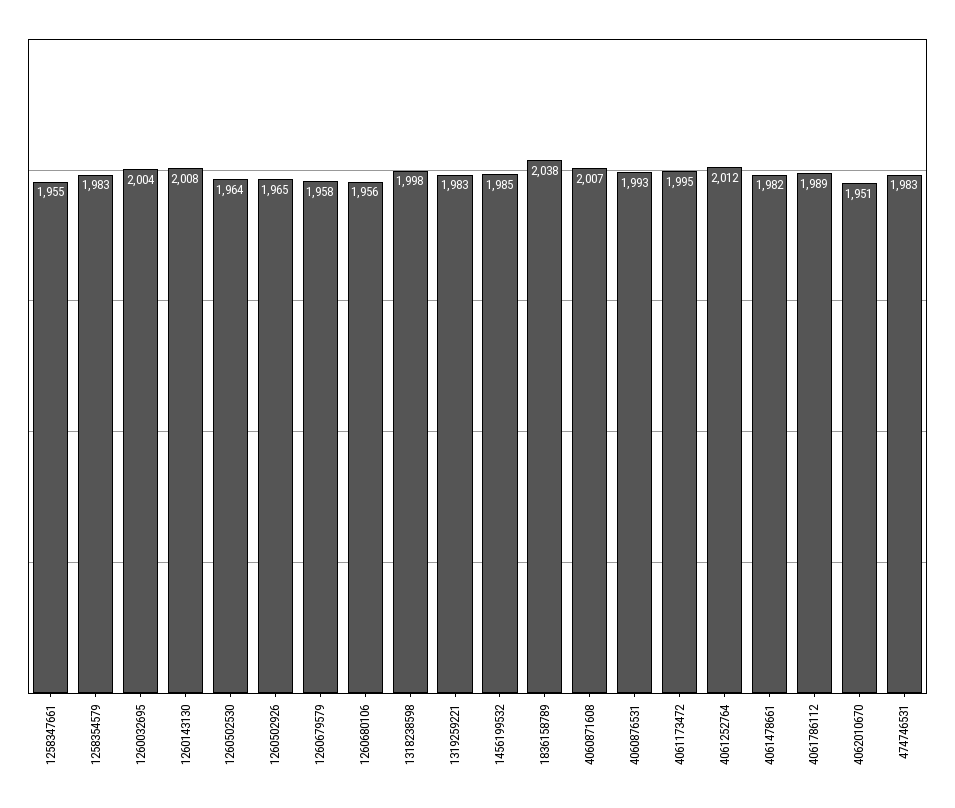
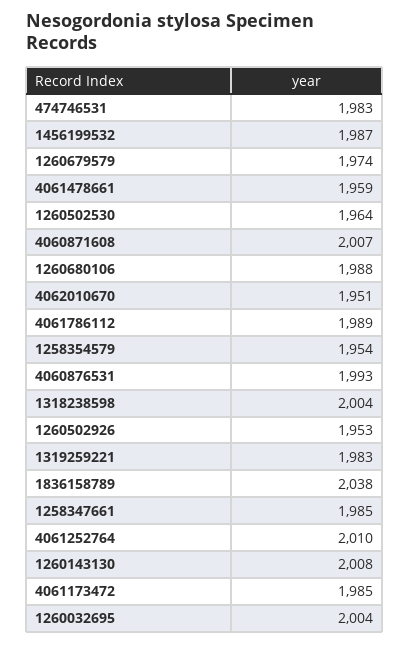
1258347661: 1955 -> 1985
1258354579: 1983 -> 1954
1260502926: 1965 -> 1953
1260679579: 1958 -> 1974
1260680106: 1956 -> 1988
1318238598: 1998 -> 2004
1456199532: 1985 -> 1987
4061173472: 1995 -> 1985
4061252764: 2012 -> 2010
4061478661: 1982 -> 1959

